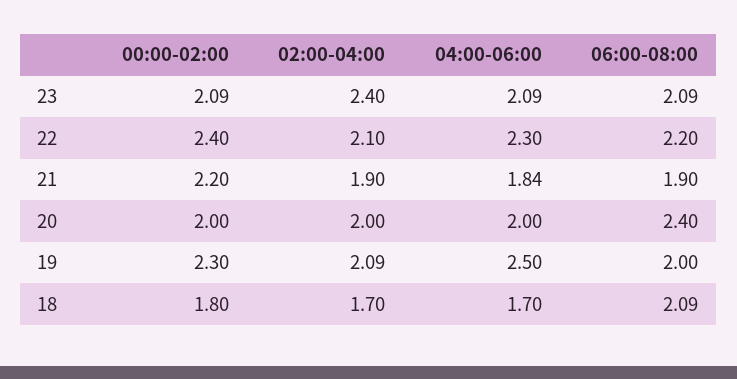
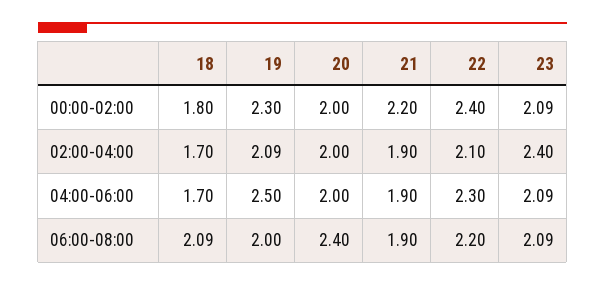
04:00-06:00, 21: 1.84 -> 1.9

